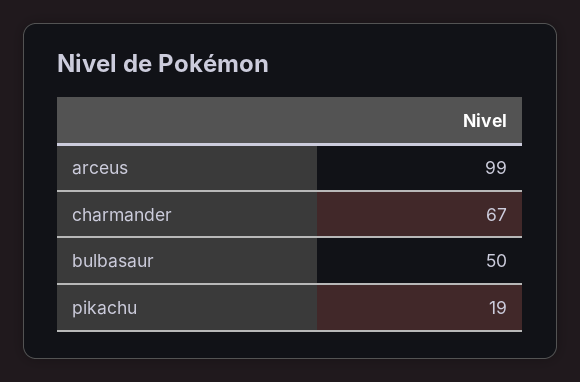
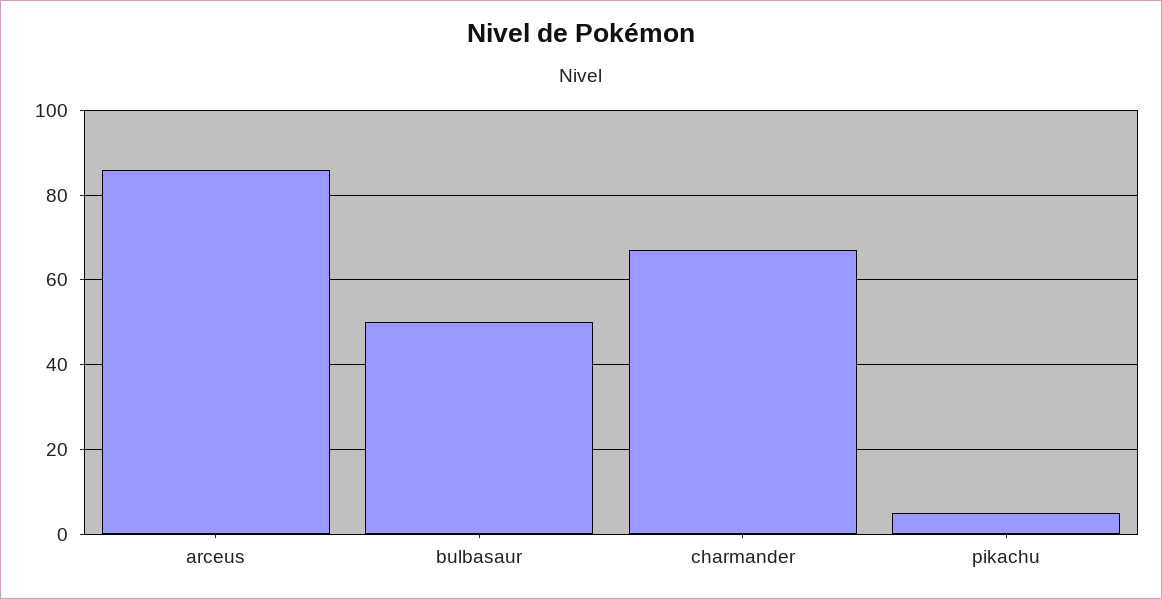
arceus: 99 -> 85
pikachu: 19 -> 5

